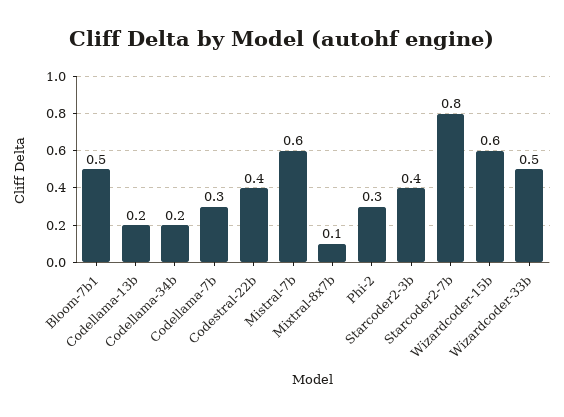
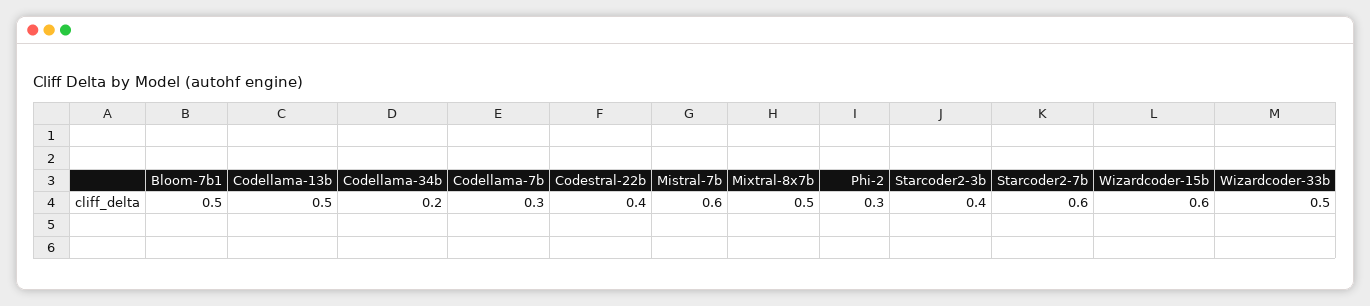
Codellama-13b: 0.2 -> 0.5
Mixtral-8x7b: 0.1 -> 0.5
Starcoder2-7b: 0.8 -> 0.6

